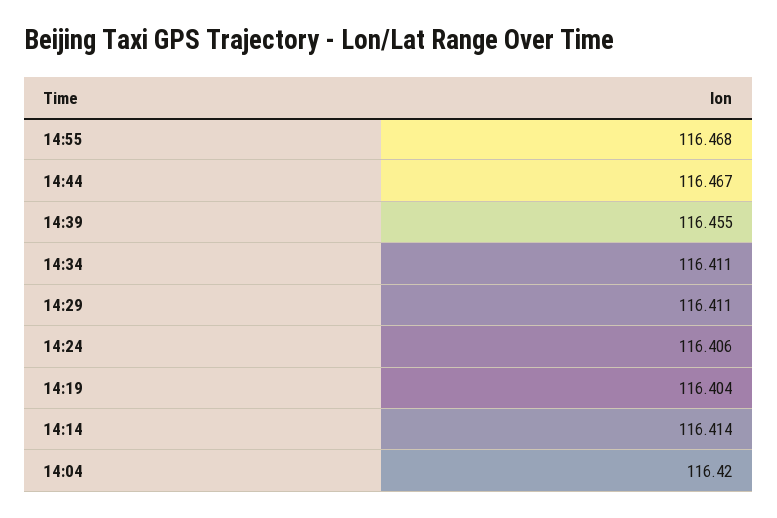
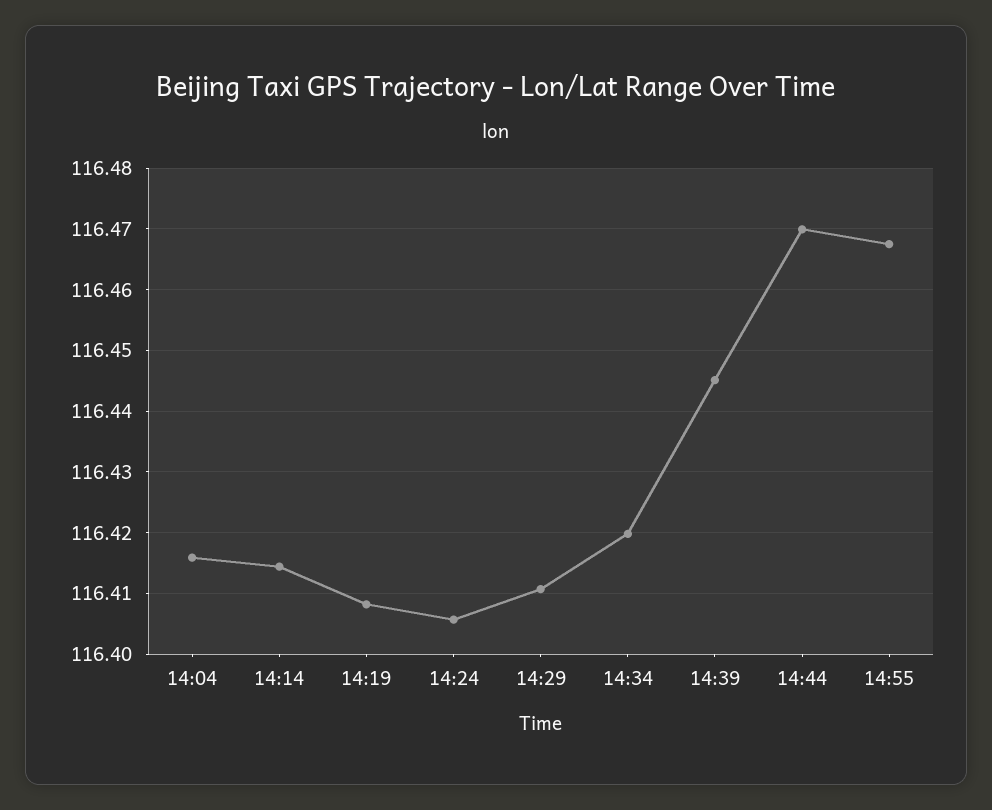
14:44: 116.467 -> 116.47
14:39: 116.455 -> 116.445
14:34: 116.411 -> 116.42
14:19: 116.404 -> 116.408
14:04: 116.42 -> 116.416

